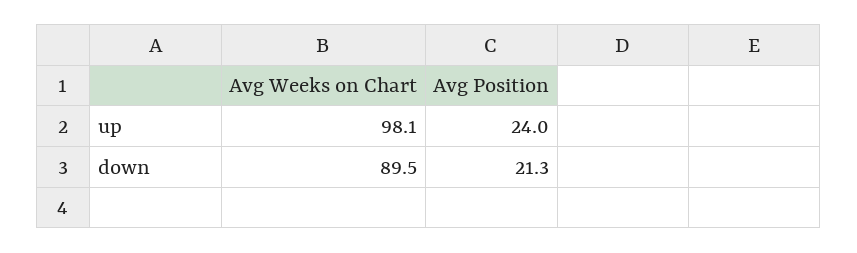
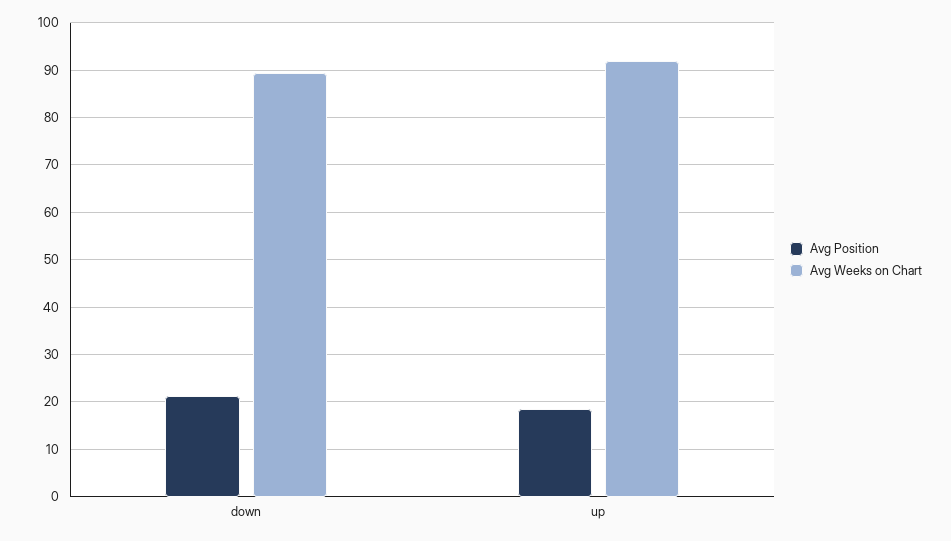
Avg Weeks on Chart, up: 98.1 -> 92
Avg Position, up: 24 -> 18

